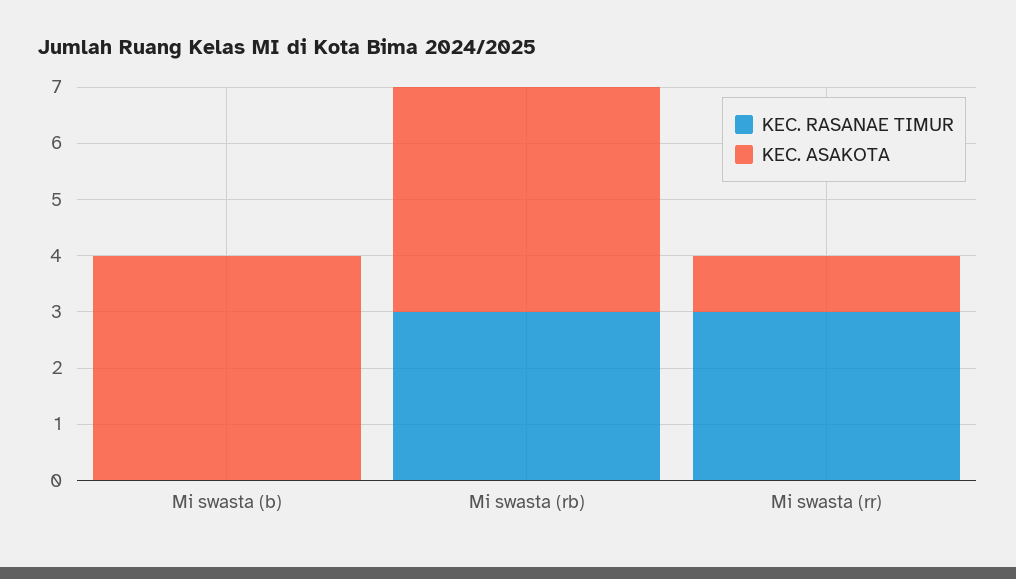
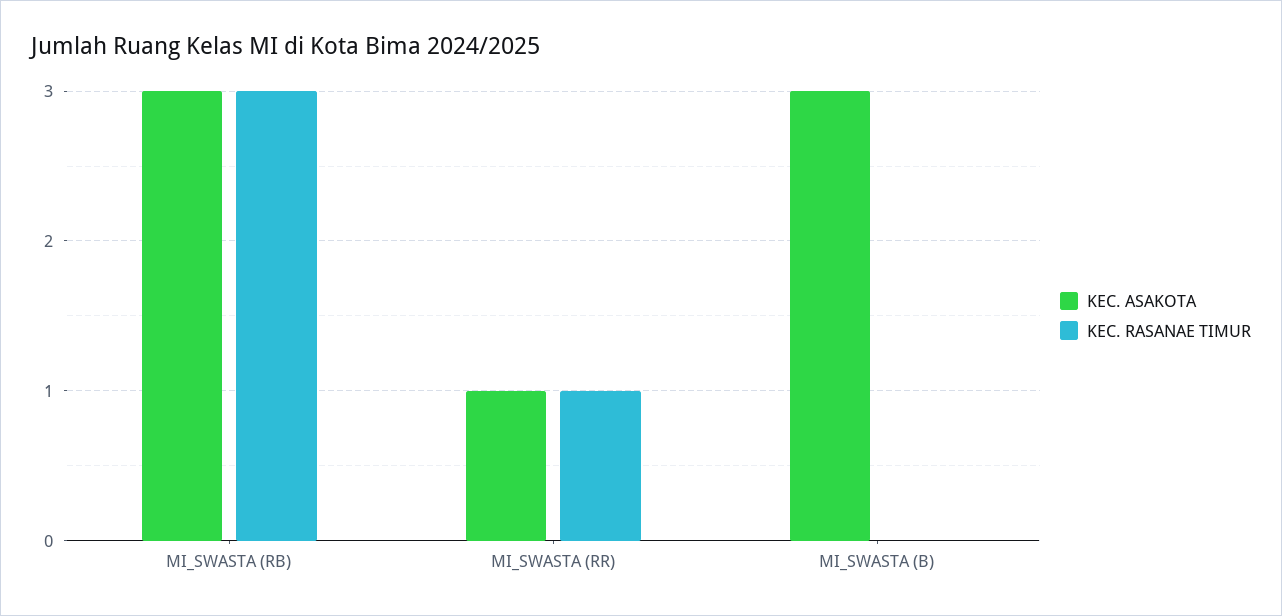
KEC. ASAKOTA, Mi swasta (b): 4 -> 3
KEC. ASAKOTA, Mi swasta (rb): 4 -> 3
KEC. RASANAE TIMUR, Mi swasta (rr): 3 -> 1

